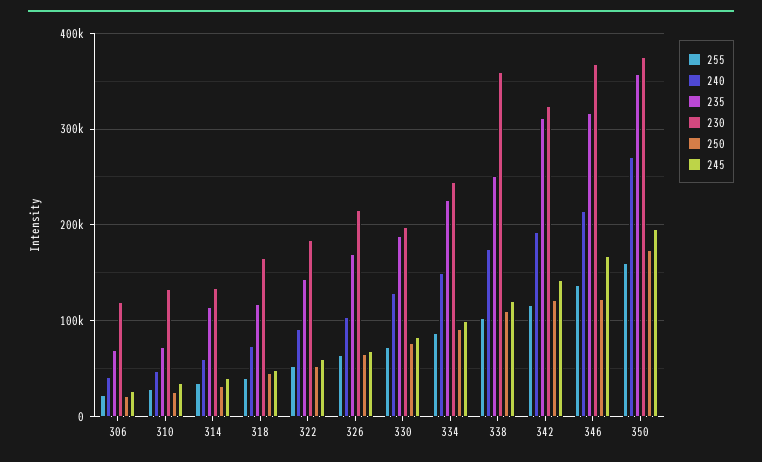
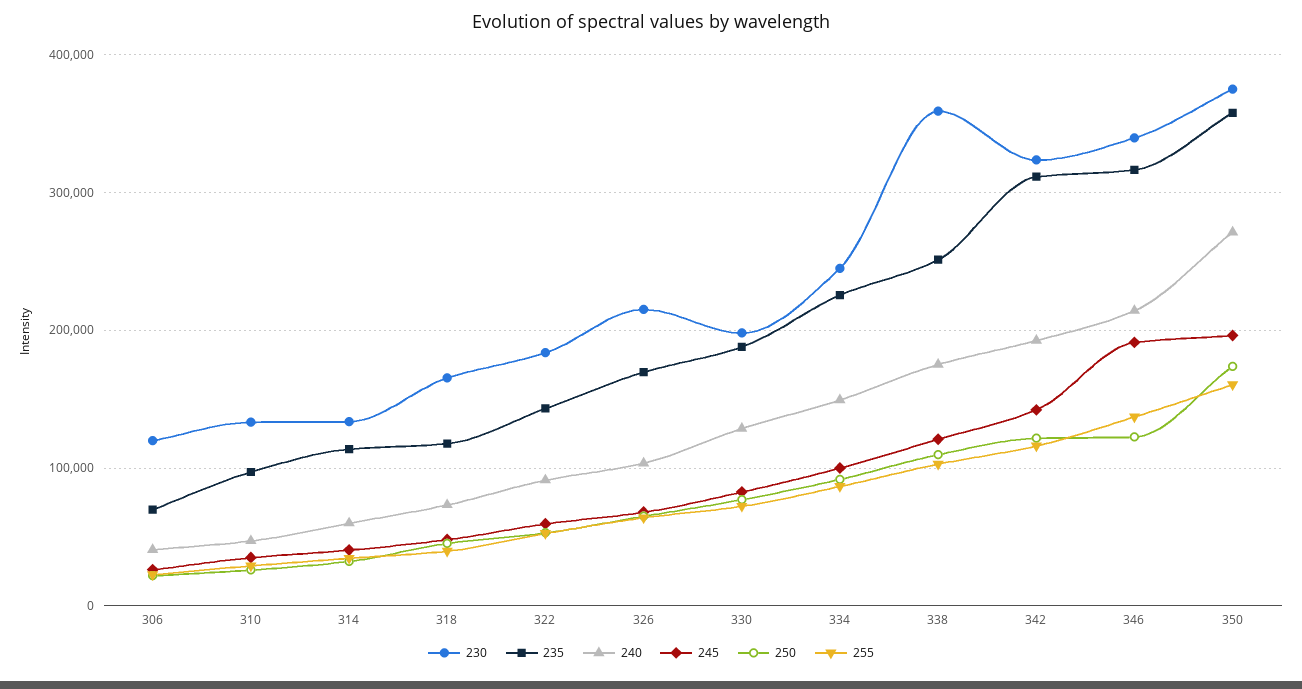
235, 310: 70000 -> 100000
230, 346: 370000 -> 340000
245, 346: 170000 -> 190000

